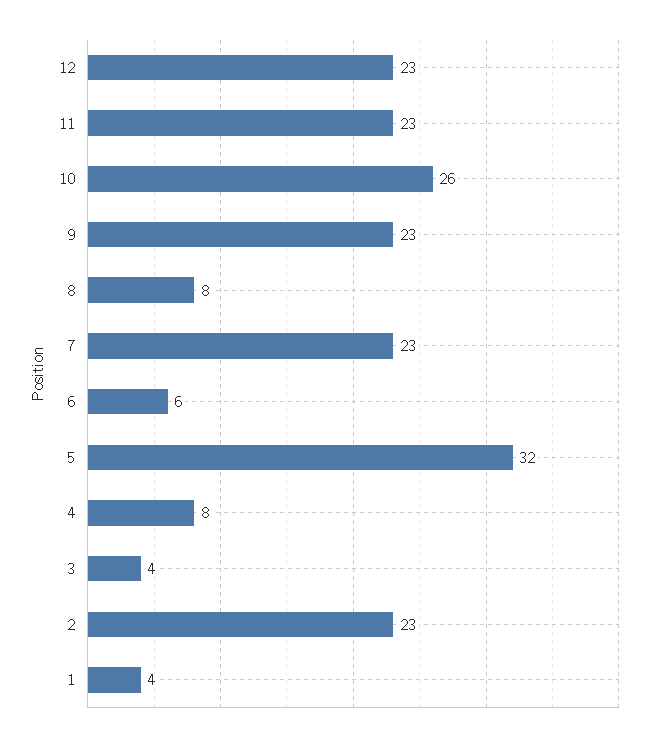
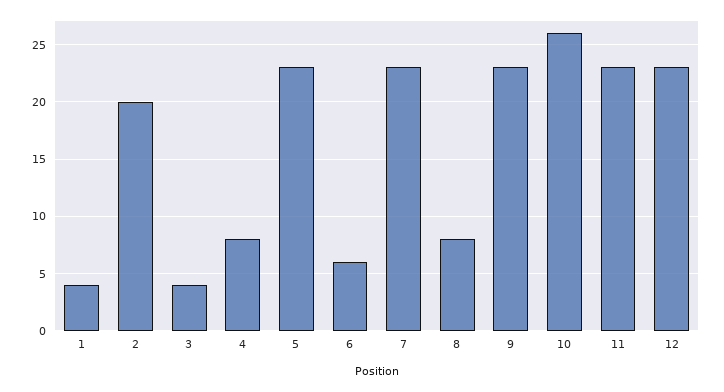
5: 32 -> 23
2: 23 -> 20

